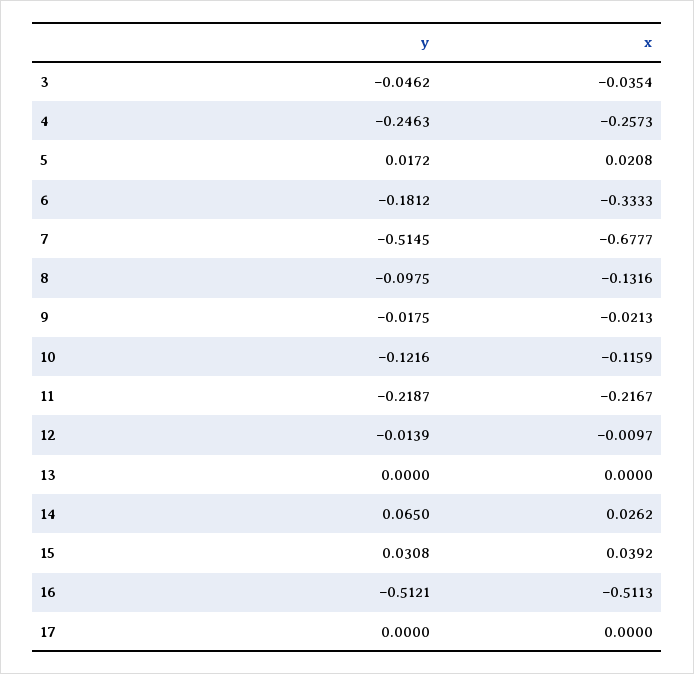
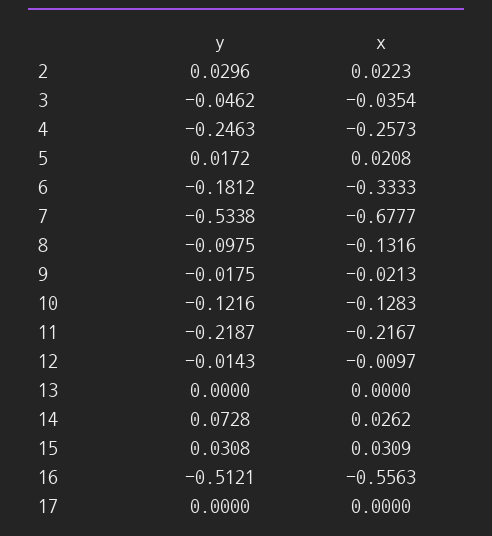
y, 7: -0.5145 -> -0.5338
x, 10: -0.1159 -> -0.1283
y, 12: -0.0139 -> -0.0143
y, 14: 0.065 -> 0.0728
x, 15: 0.0392 -> 0.0309
x, 16: -0.5113 -> -0.5563
y, 2: none -> 0.0296
x, 2: none -> 0.0223

